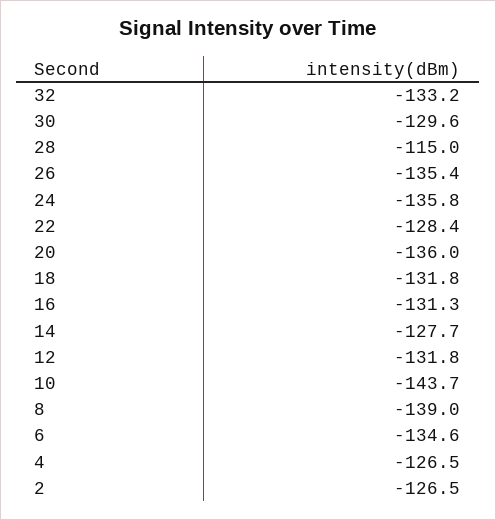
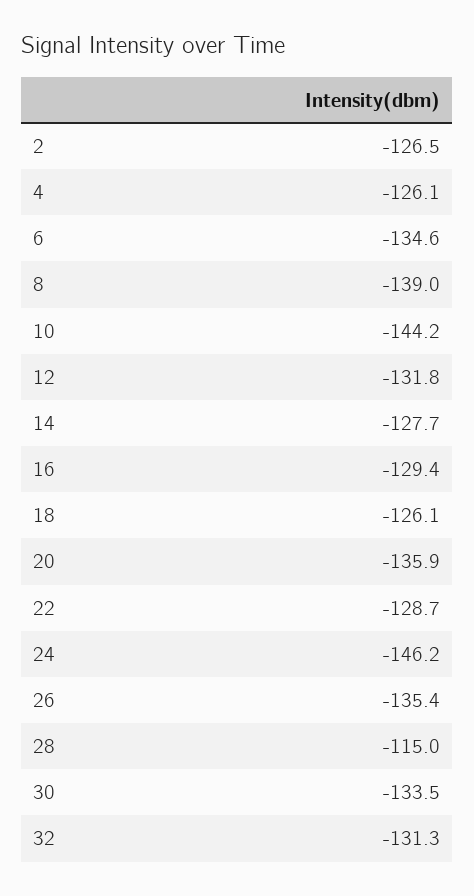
32: -133.2 -> -131.3
30: -129.6 -> -133.5
24: -135.8 -> -146.2
22: -128.4 -> -128.7
20: -136 -> -135.9
18: -131.8 -> -126.1
16: -131.3 -> -129.4
10: -143.7 -> -144.2
4: -126.5 -> -126.1

